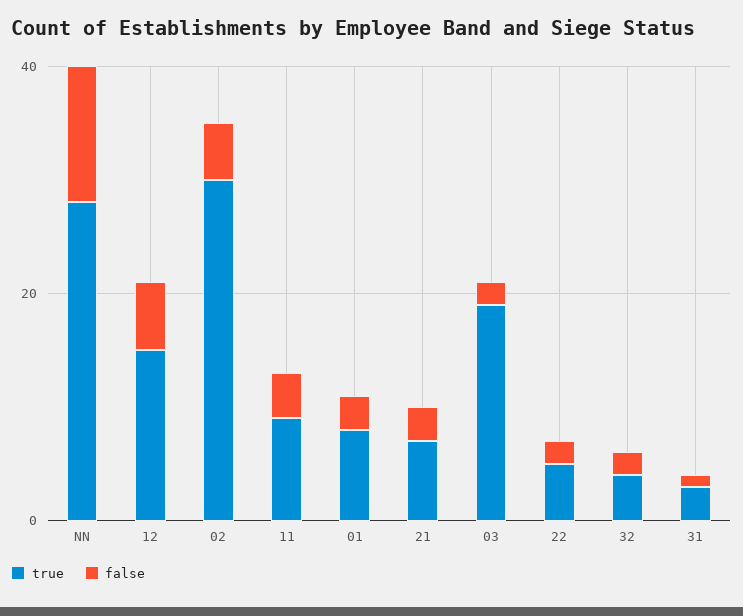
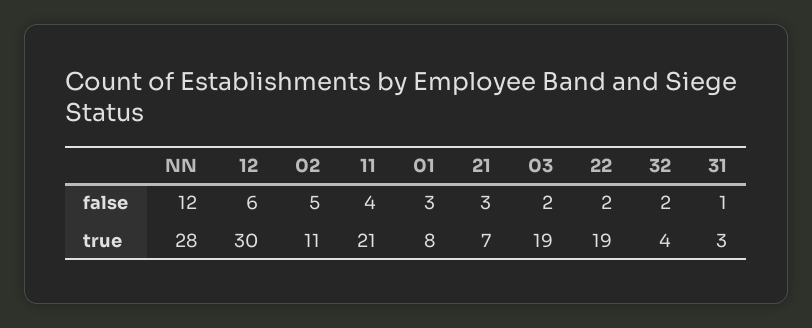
true, 12: 15 -> 30
true, 02: 30 -> 11
true, 11: 10 -> 21
true, 22: 5 -> 19

